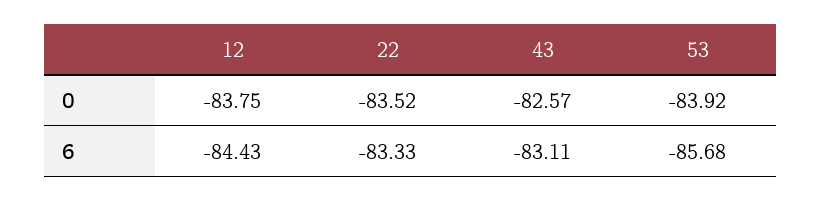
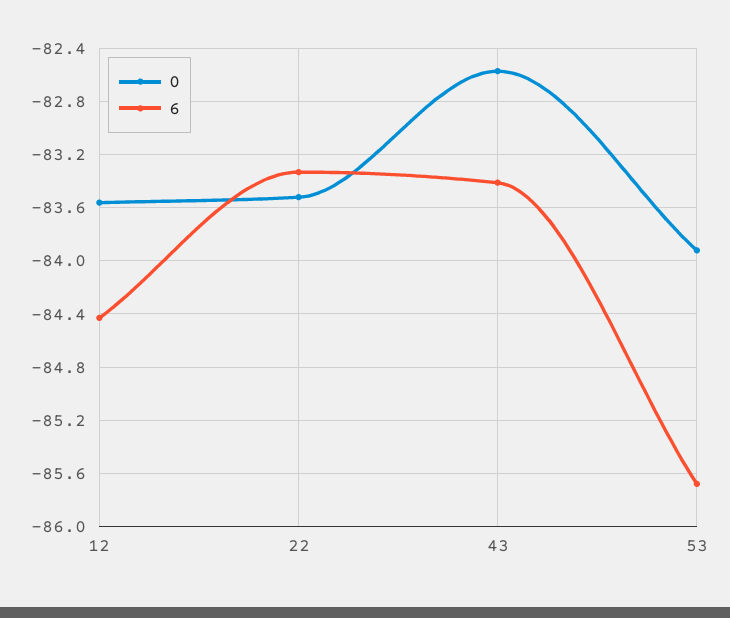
0, 12: -83.75 -> -83.55
6, 43: -83.11 -> -83.4

